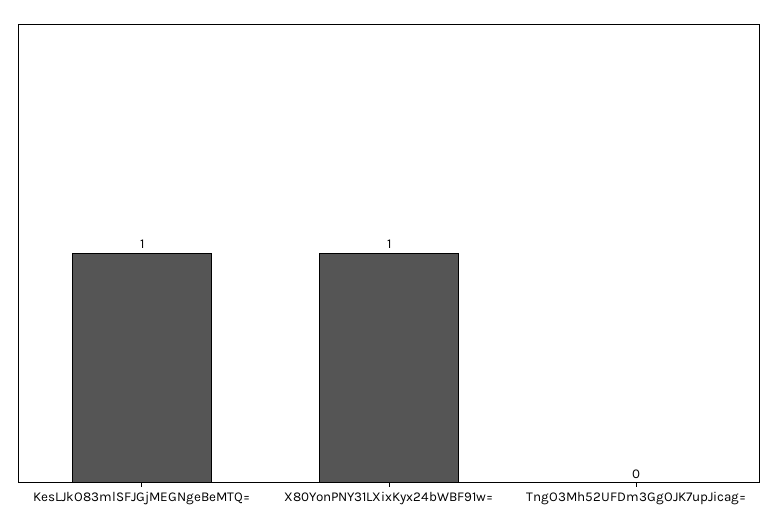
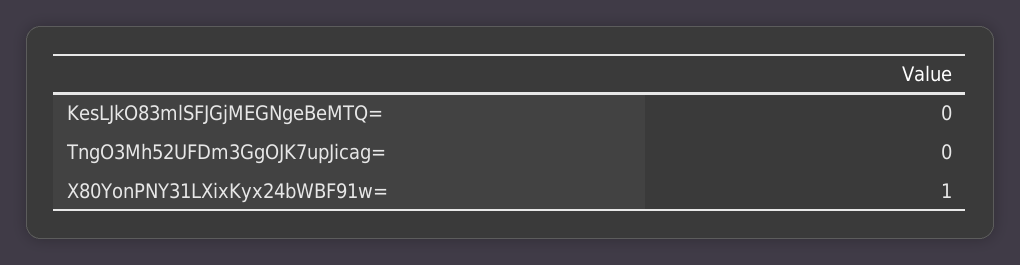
KesLJkO83mlSFJGjMEGNgeBeMTQ=: 1 -> 0

